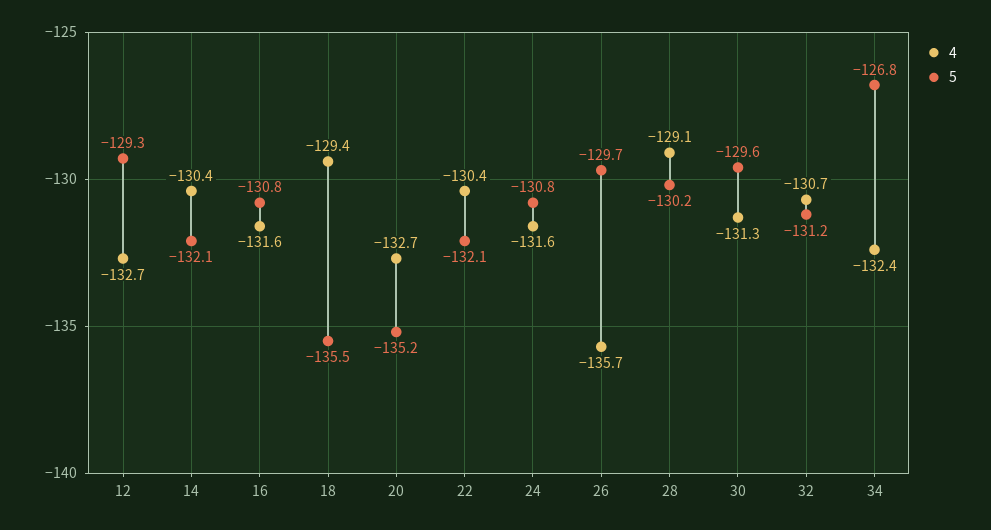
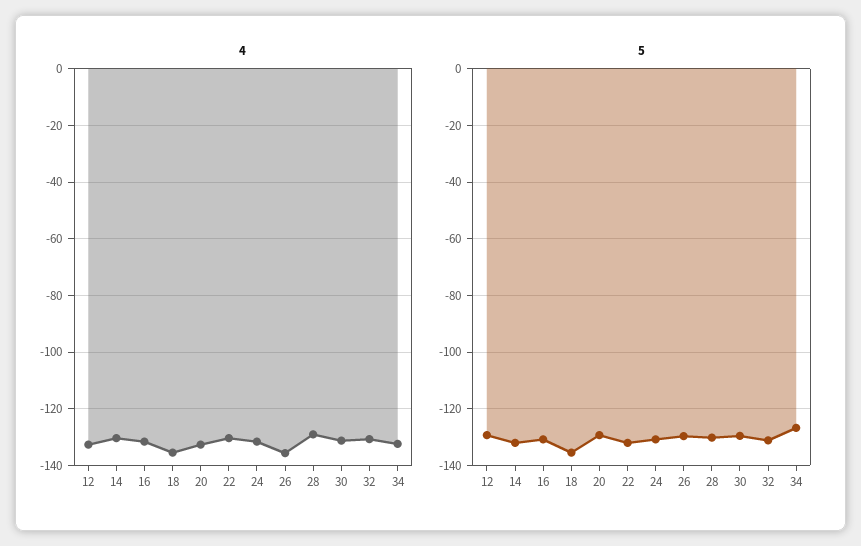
4, 18: -129.4 -> -135
5, 20: -135.2 -> -130

